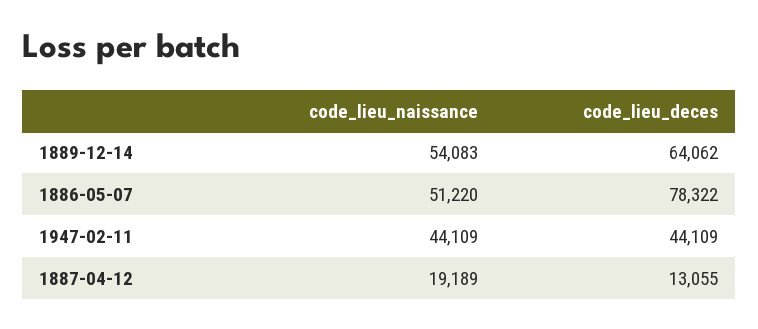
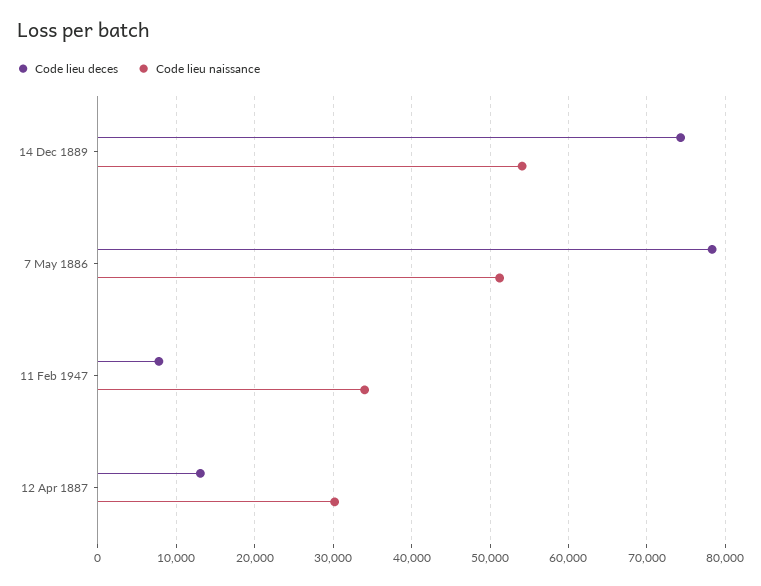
code_lieu_deces, 1889-12-14: 64062 -> 74000
code_lieu_naissance, 1947-02-11: 44109 -> 34000
code_lieu_deces, 1947-02-11: 44109 -> 8000
code_lieu_naissance, 1887-04-12: 19189 -> 30000

